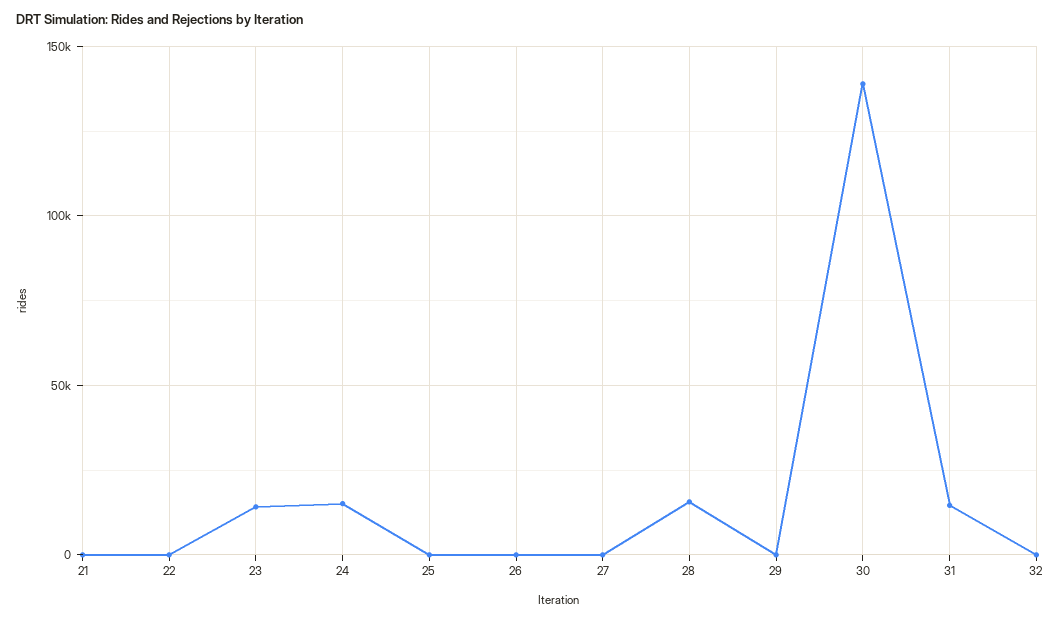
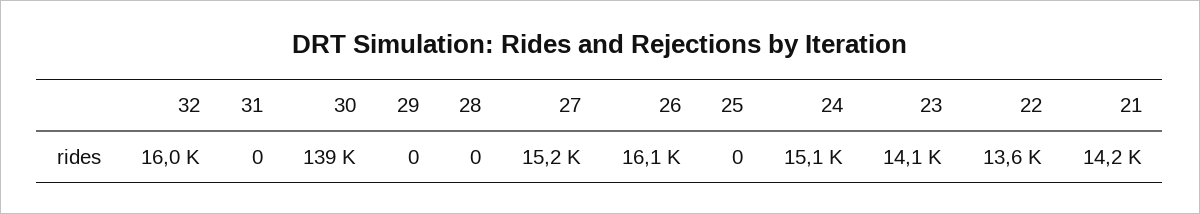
21: 0 -> 14200
22: 0 -> 13600
26: 0 -> 16100
27: 0 -> 15200
28: 15000 -> 0
31: 15000 -> 0
32: 0 -> 16000

